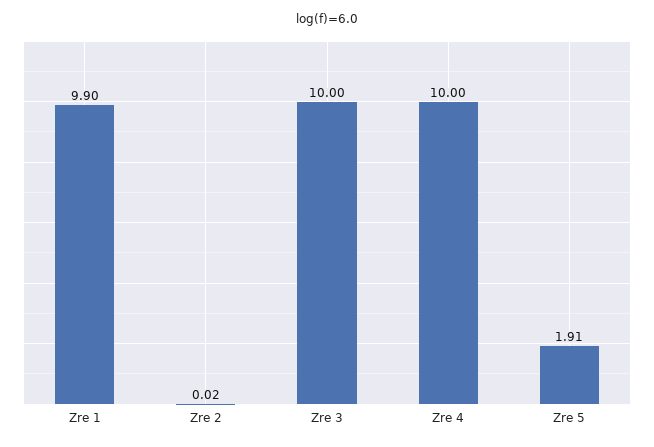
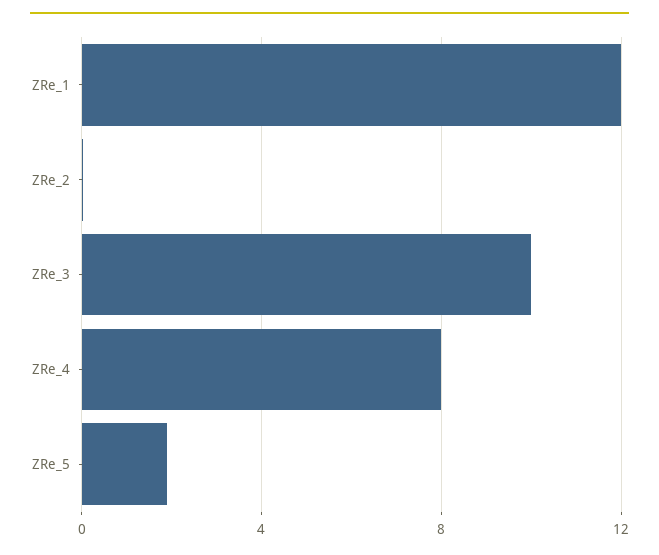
Zre 1: 9.9 -> 12
Zre 4: 10 -> 8

